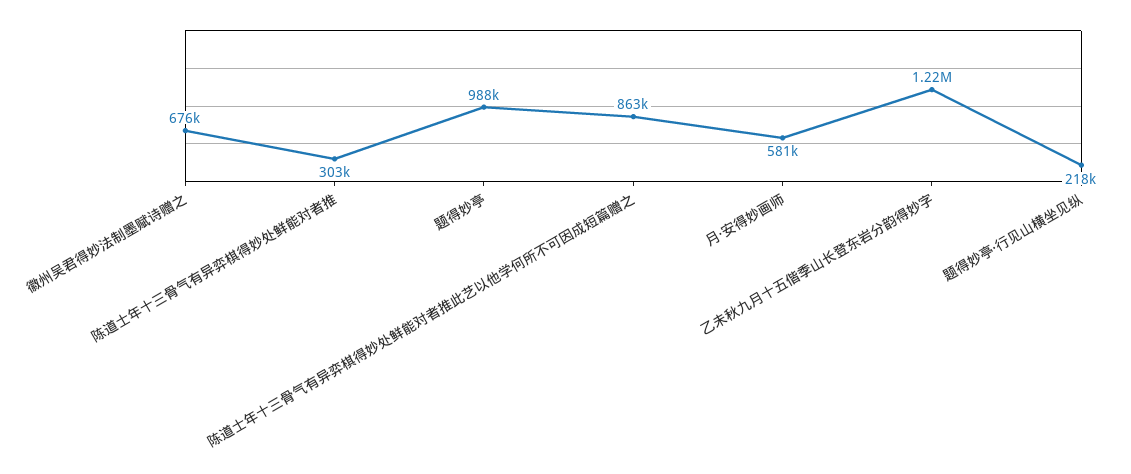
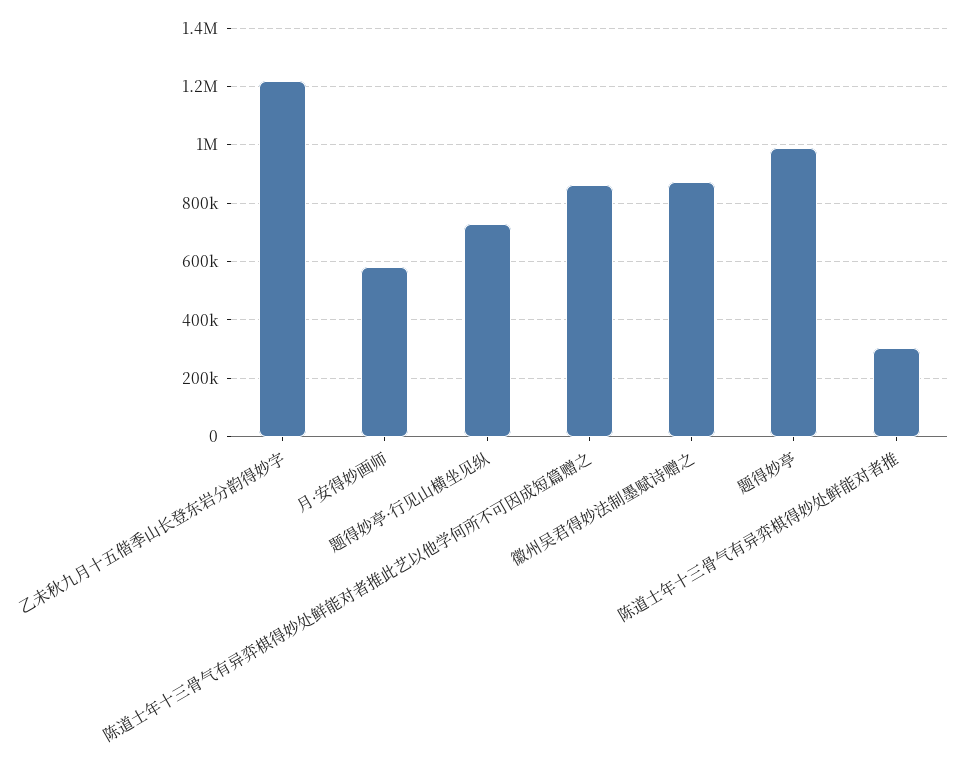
徽州吴君得妙法制墨赋诗赠之: 676000 -> 875000
题得妙亭·行见山横坐见纵: 218000 -> 725000

